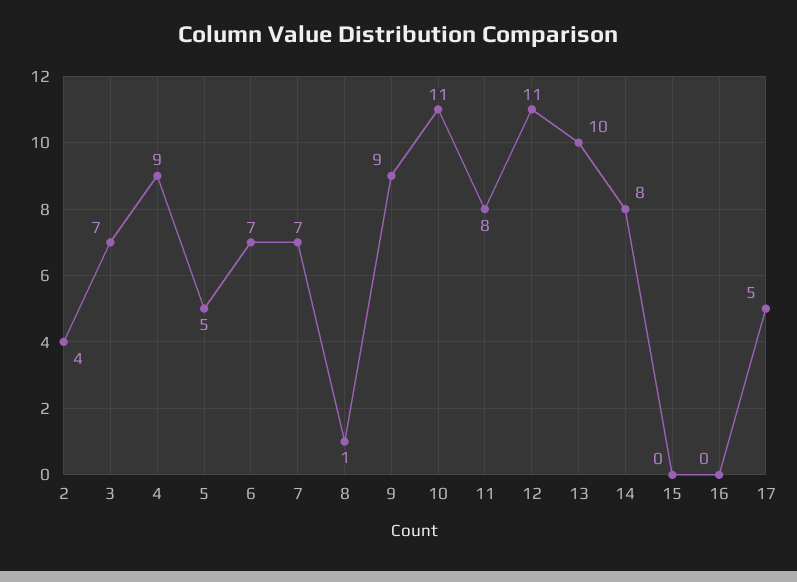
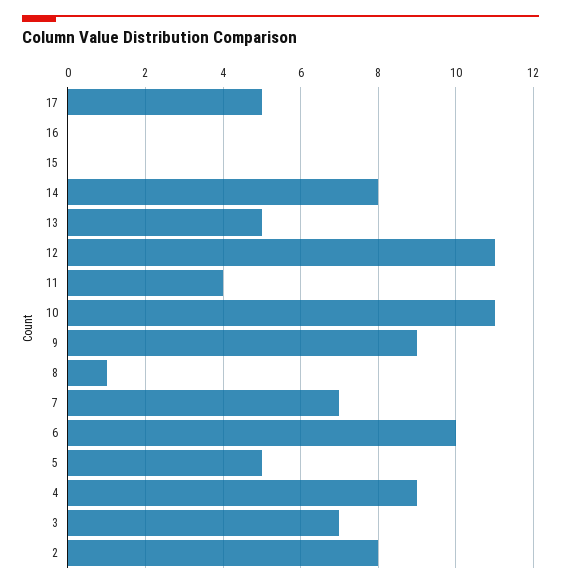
2: 4 -> 8
6: 7 -> 10
11: 8 -> 4
13: 10 -> 5

